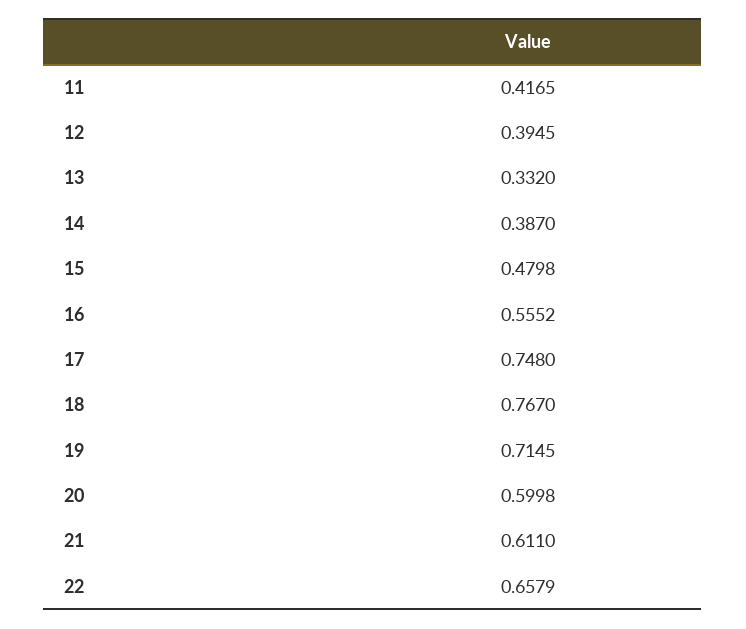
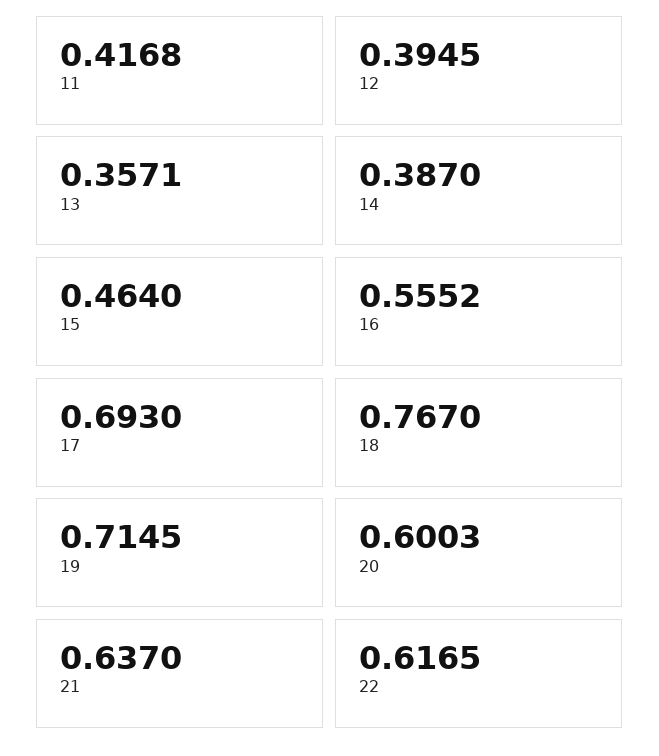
11: 0.4165 -> 0.4168
13: 0.332 -> 0.3571
15: 0.4798 -> 0.464
17: 0.748 -> 0.693
20: 0.5998 -> 0.6003
21: 0.611 -> 0.637
22: 0.6579 -> 0.6165

